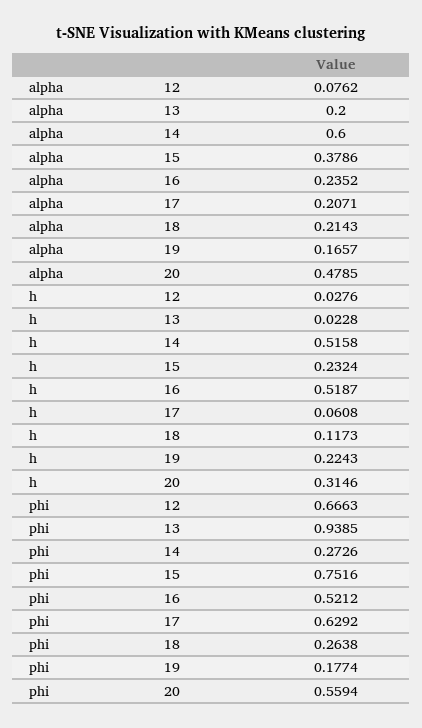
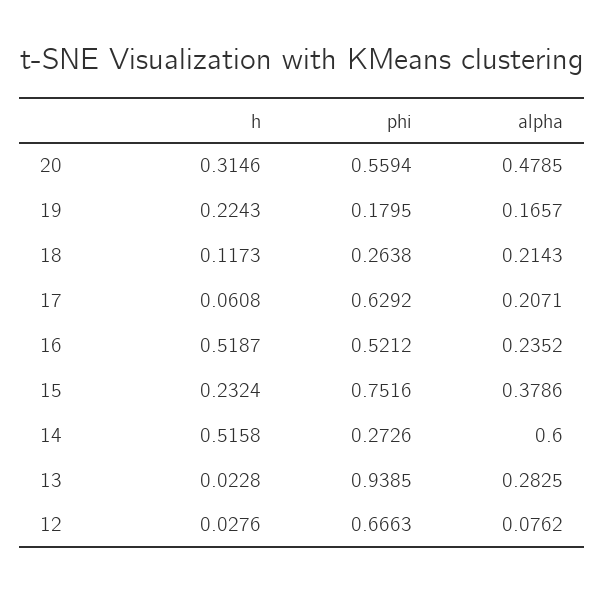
alpha, 13: 0.2 -> 0.2825
phi, 19: 0.1774 -> 0.1795

